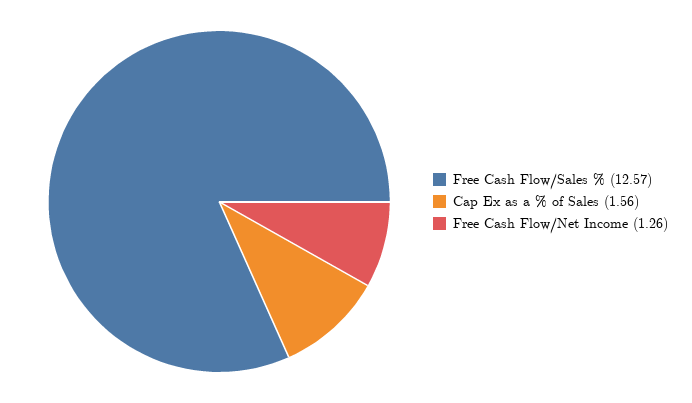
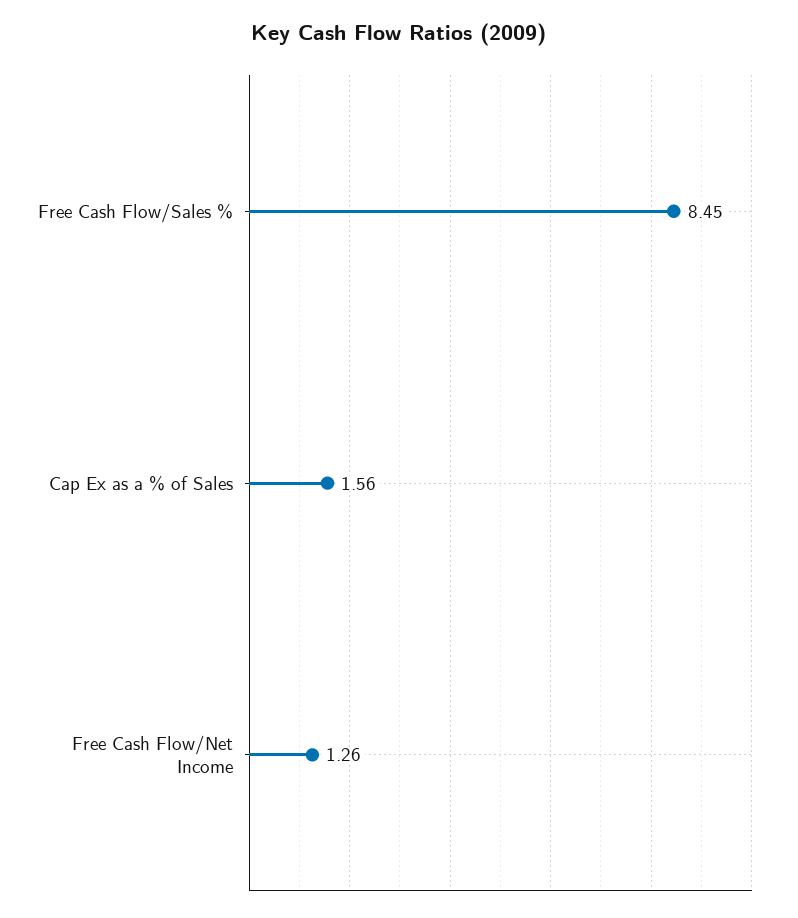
Free Cash Flow/Sales %: 12.57 -> 8.45

